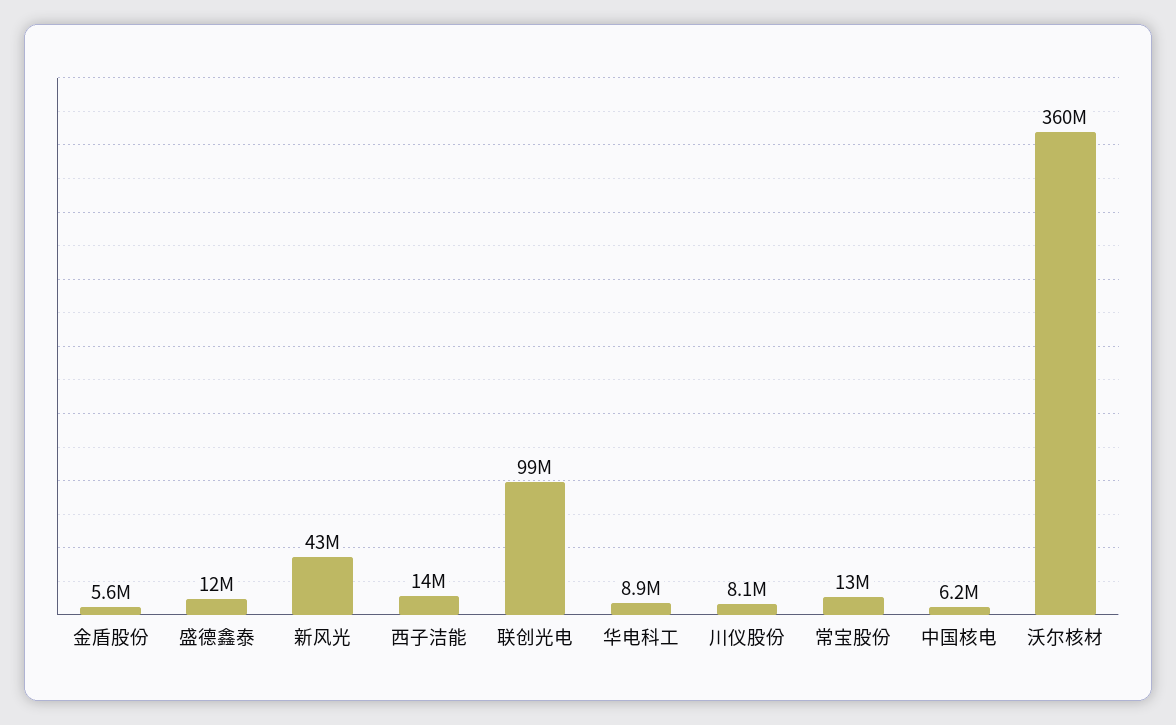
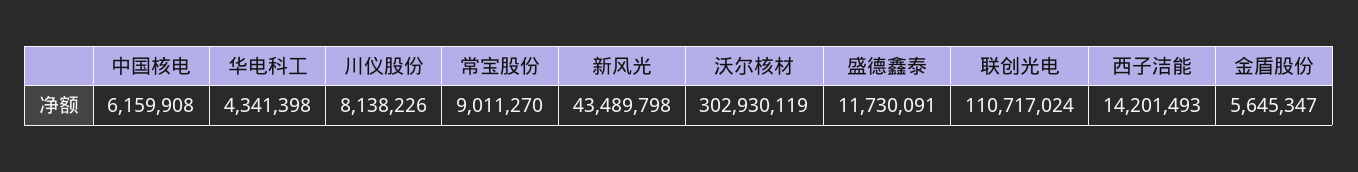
联创光电: 99000000 -> 110717024
华电科工: 8900000 -> 4341398
常宝股份: 13000000 -> 9011270
沃尔核材: 360000000 -> 302930119

